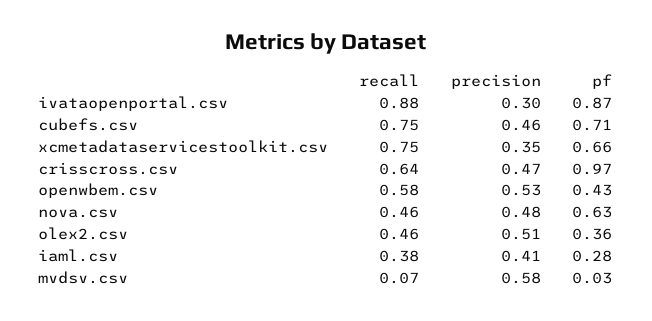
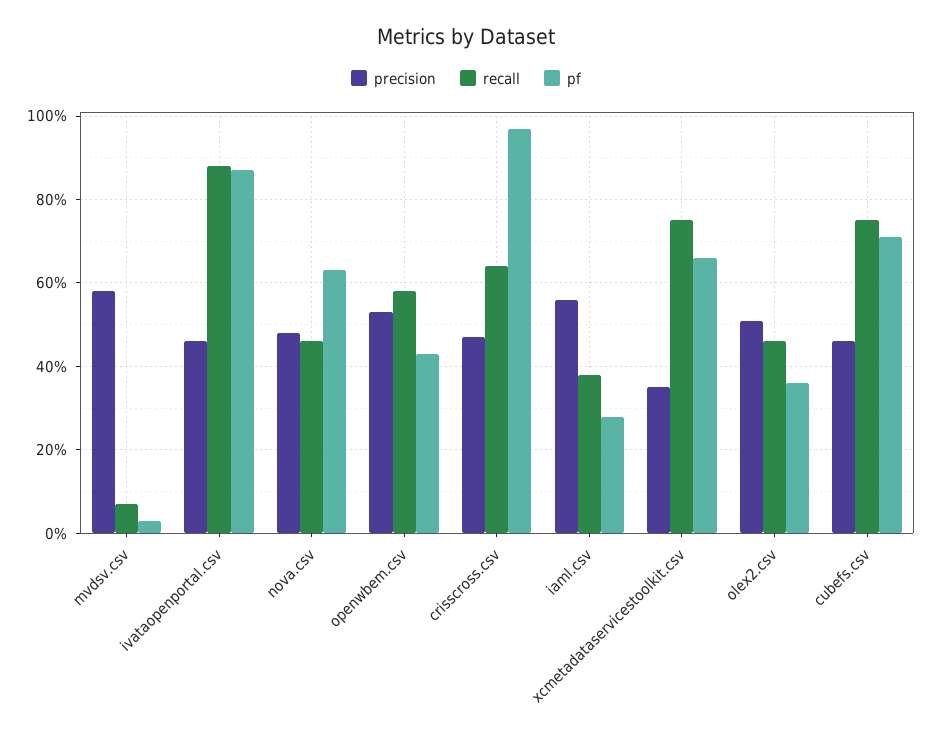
precision, ivataopenportal.csv: 0.3 -> 0.45
precision, iaml.csv: 0.41 -> 0.55

